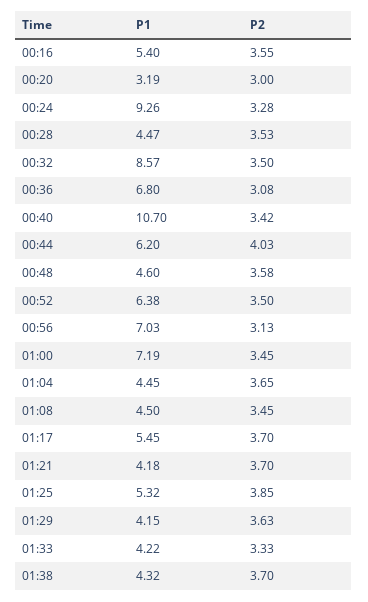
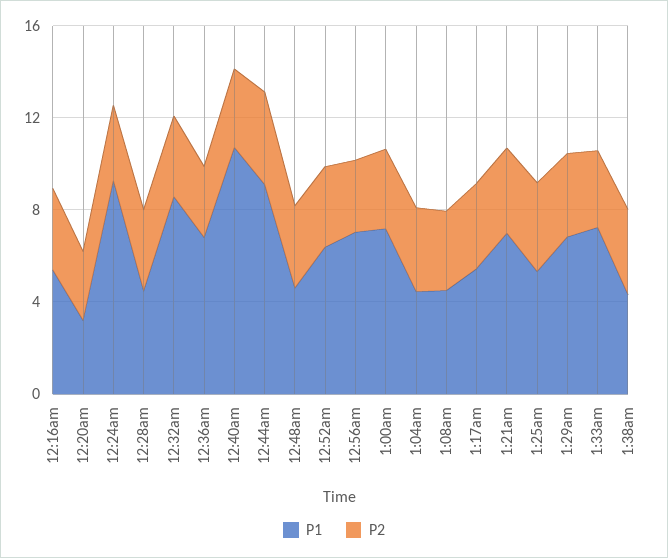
P1, 00:44: 6.2 -> 9
P1, 01:21: 4.18 -> 7
P1, 01:29: 4.15 -> 7
P1, 01:33: 4.22 -> 7

